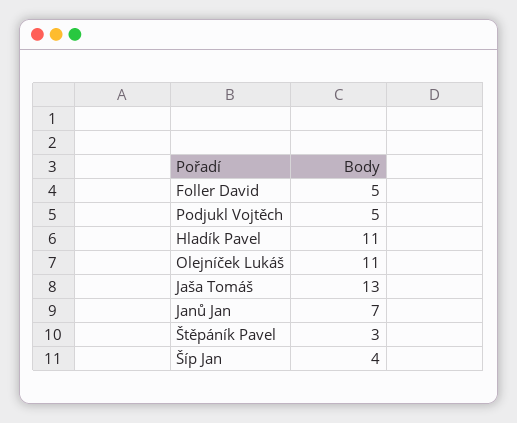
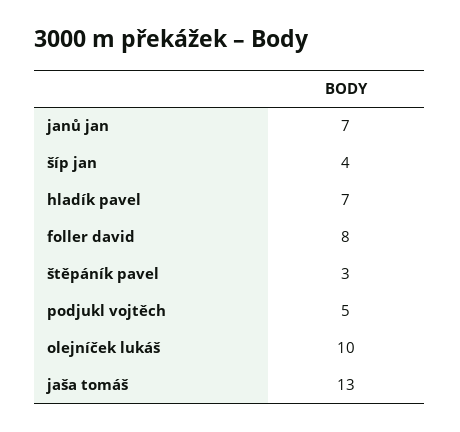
Foller David: 5 -> 8
Hladík Pavel: 11 -> 7
Olejníček Lukáš: 11 -> 10

